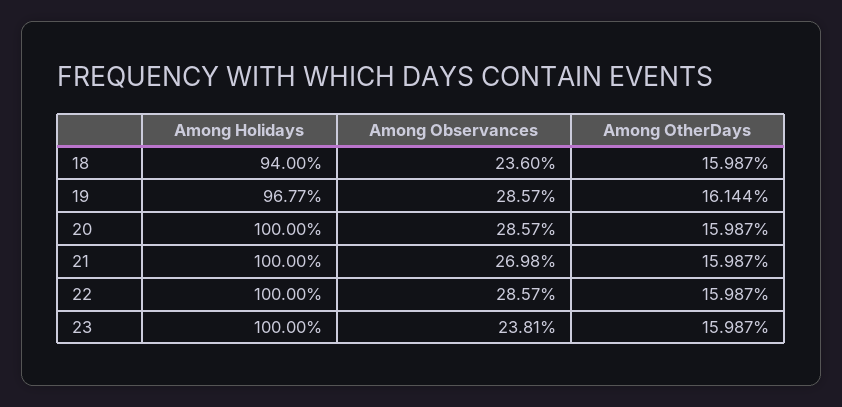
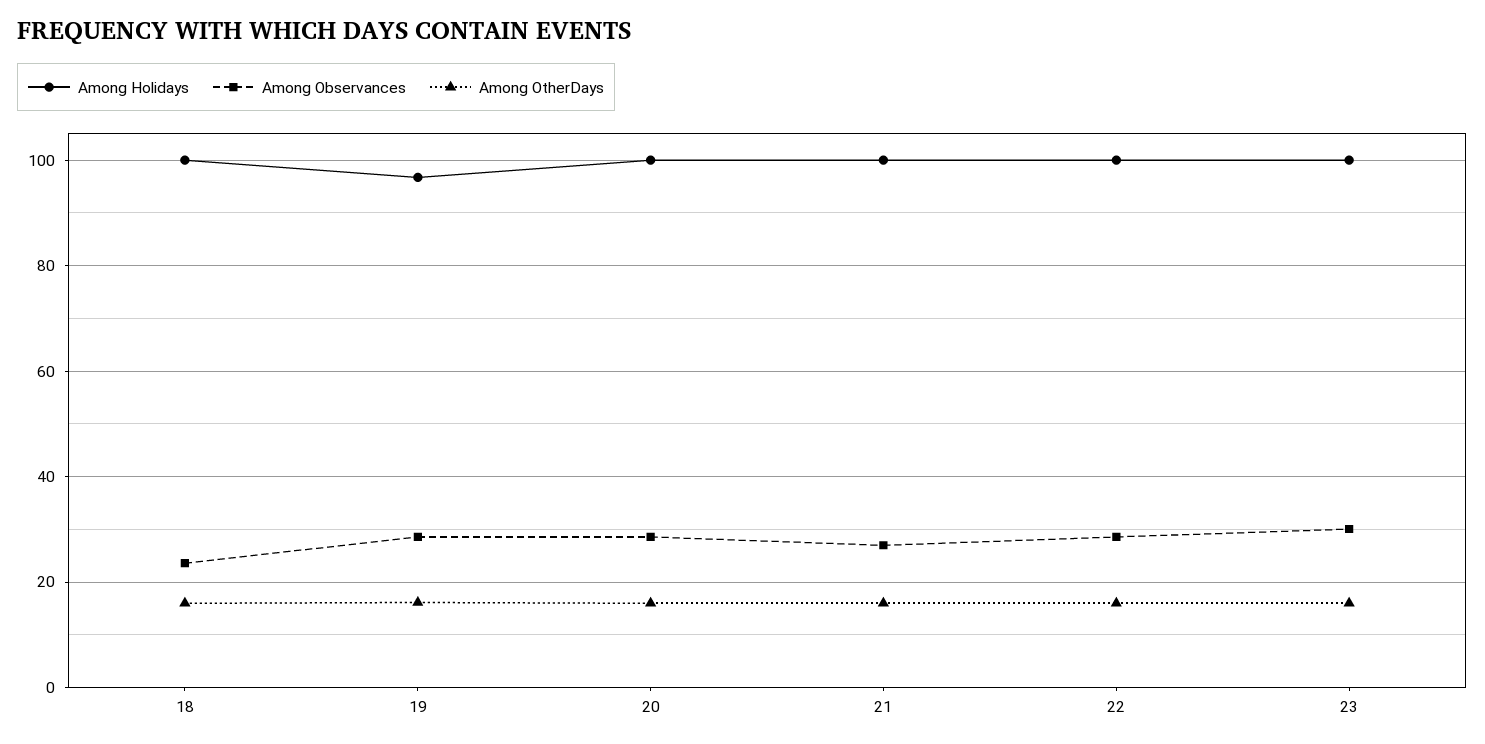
Among Holidays, 18: 94 -> 100
Among Observances, 23: 23.81 -> 30

